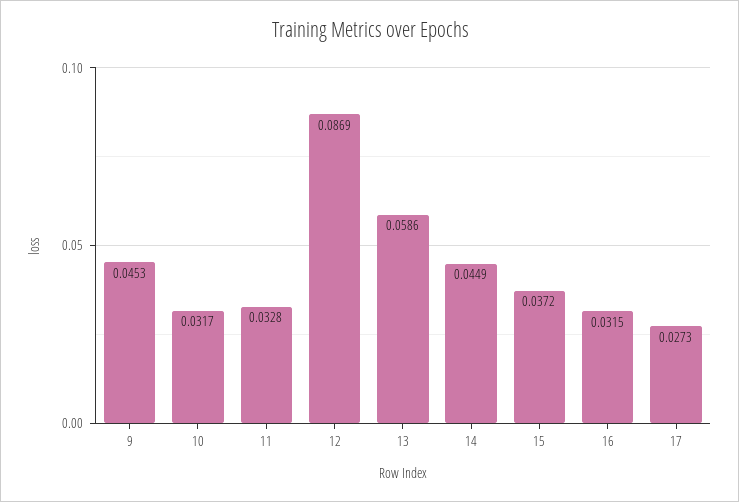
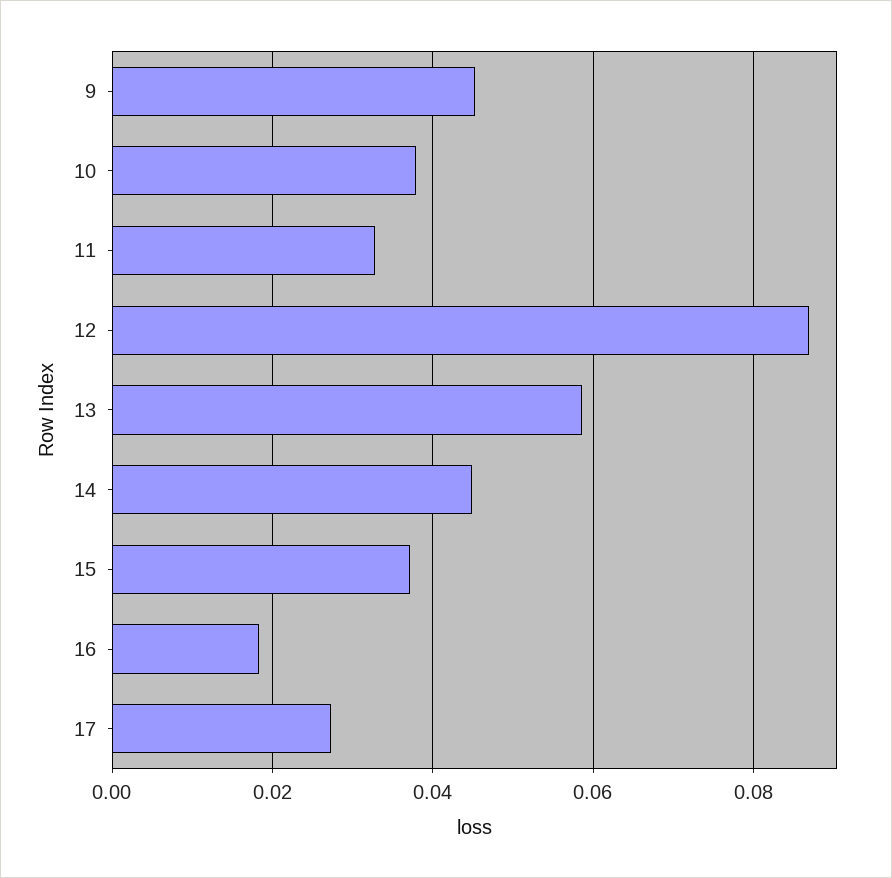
10: 0.0317 -> 0.038
16: 0.0315 -> 0.018

